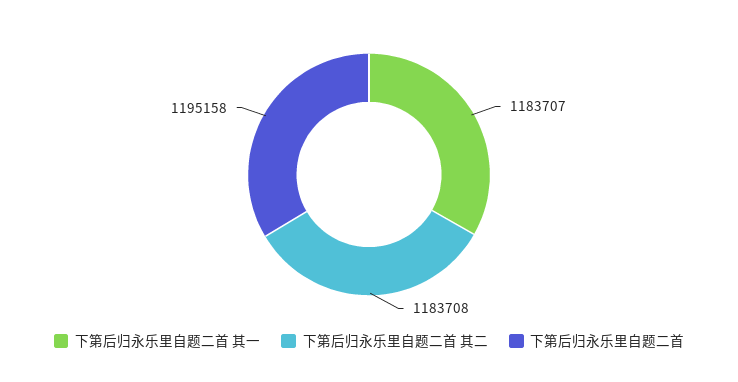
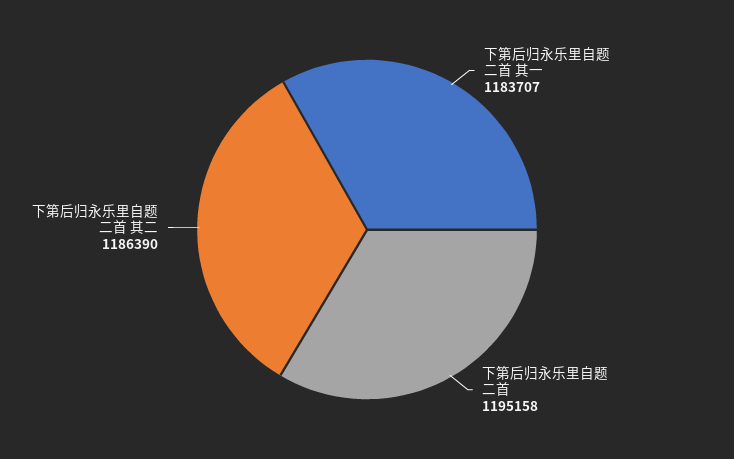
下第后归永乐里自题二首 其二: 1183708 -> 1186390

